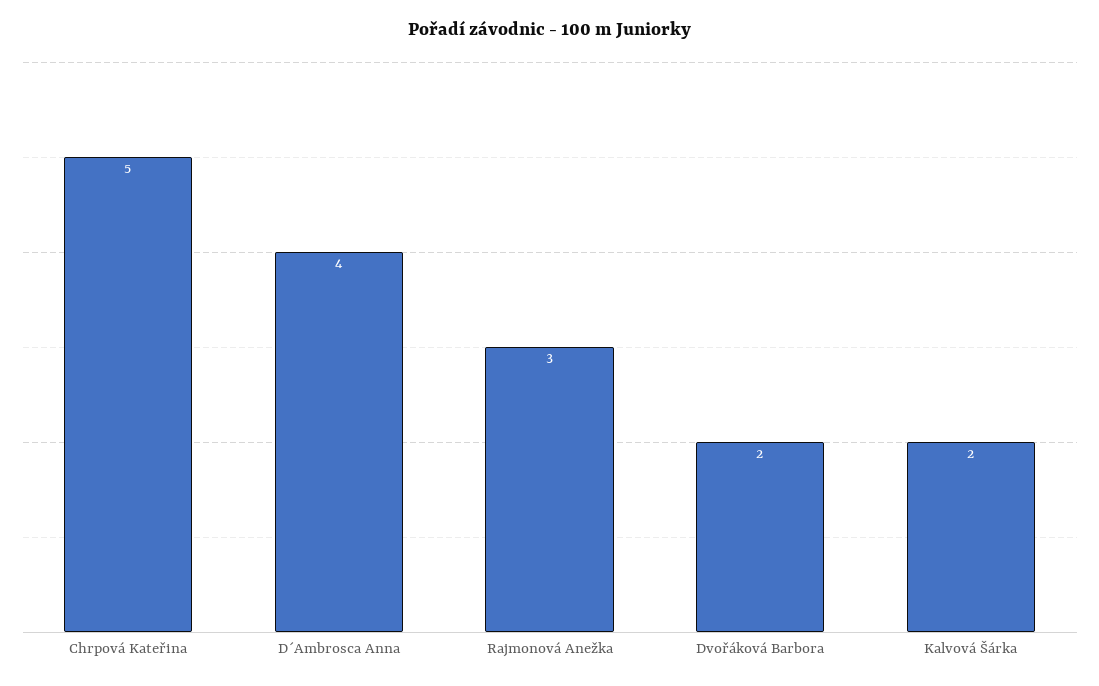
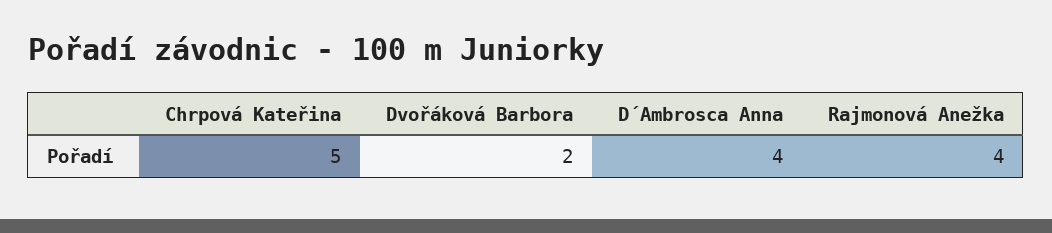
Rajmonová Anežka: 3 -> 4
Kalvová Šárka: 2 -> none

